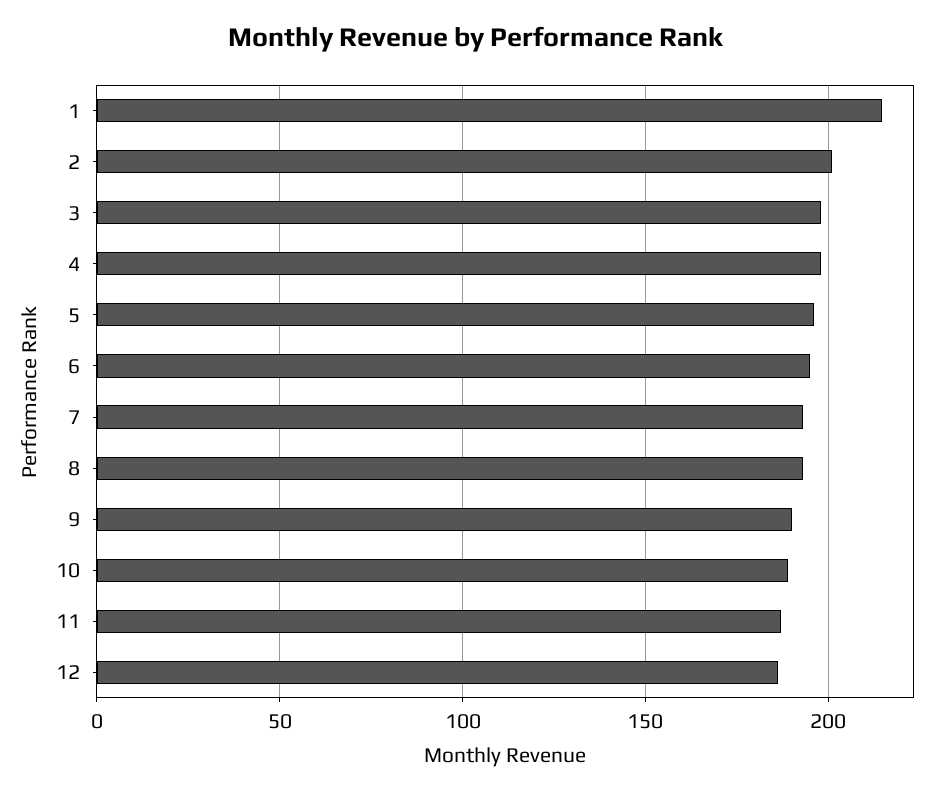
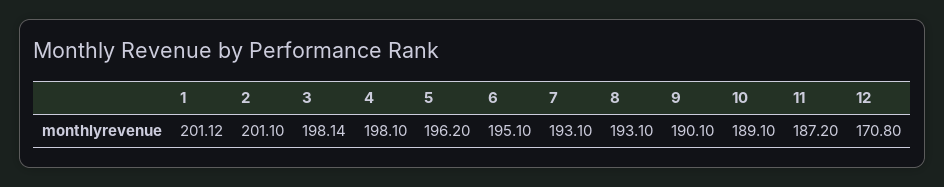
1: 215 -> 201.12
12: 185 -> 170.8

